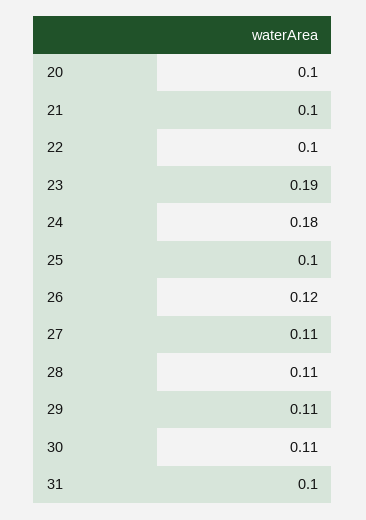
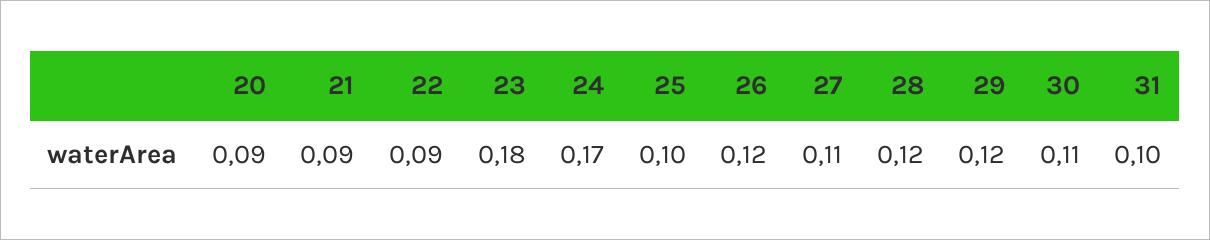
20: 0.1 -> 0.09
21: 0.1 -> 0.09
22: 0.1 -> 0.09
23: 0.19 -> 0.18
24: 0.18 -> 0.17
28: 0.11 -> 0.12
29: 0.11 -> 0.12

